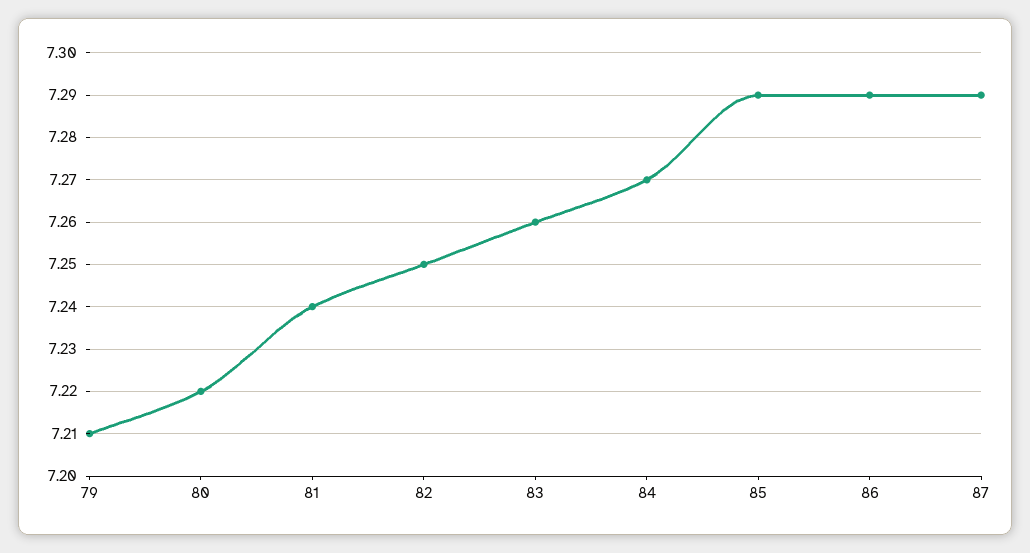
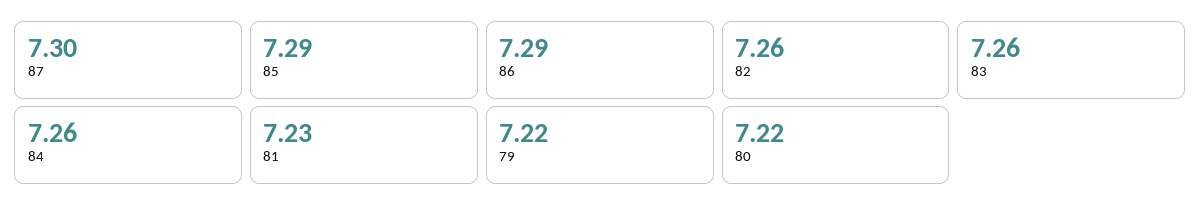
79: 7.21 -> 7.22
81: 7.24 -> 7.23
82: 7.25 -> 7.26
84: 7.27 -> 7.26
87: 7.29 -> 7.3

